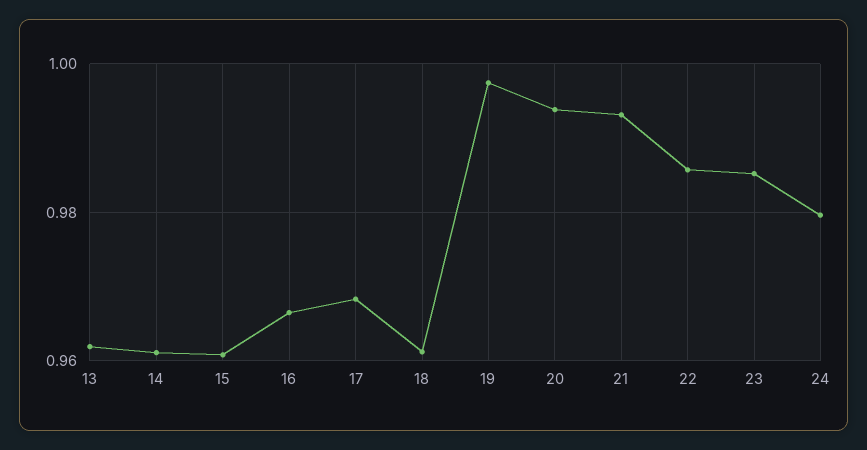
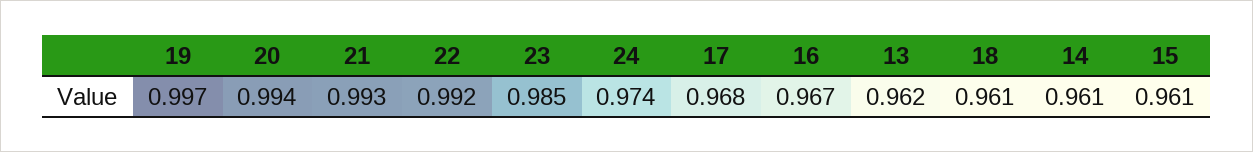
22: 0.986 -> 0.992
24: 0.98 -> 0.974

